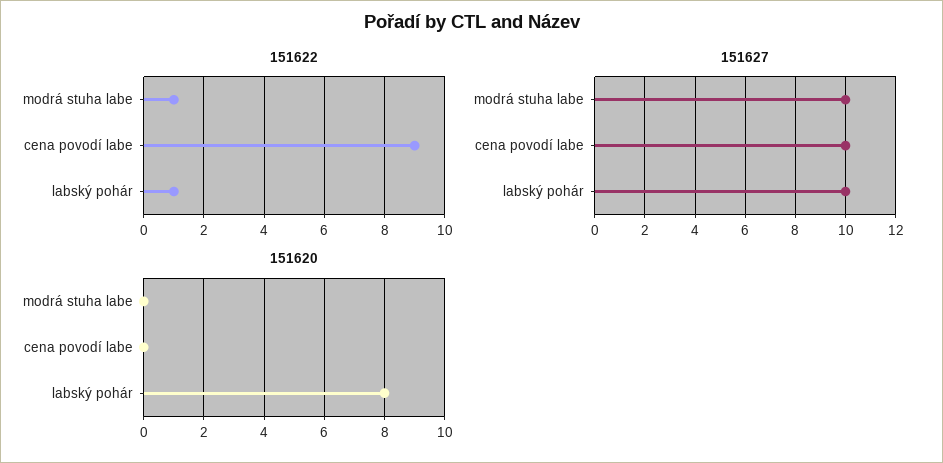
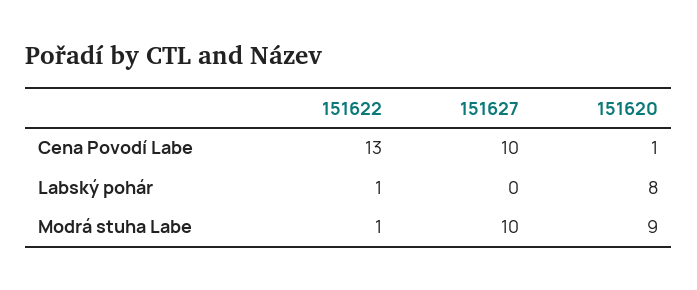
151622, cena povodí labe: 9 -> 13
151627, labský pohár: 10 -> 0
151620, modrá stuha labe: 0 -> 9
151620, cena povodí labe: 0 -> 1

